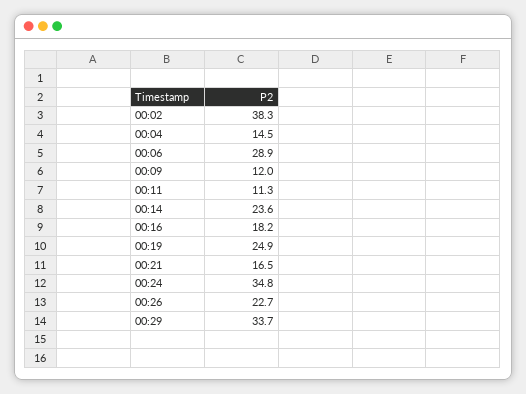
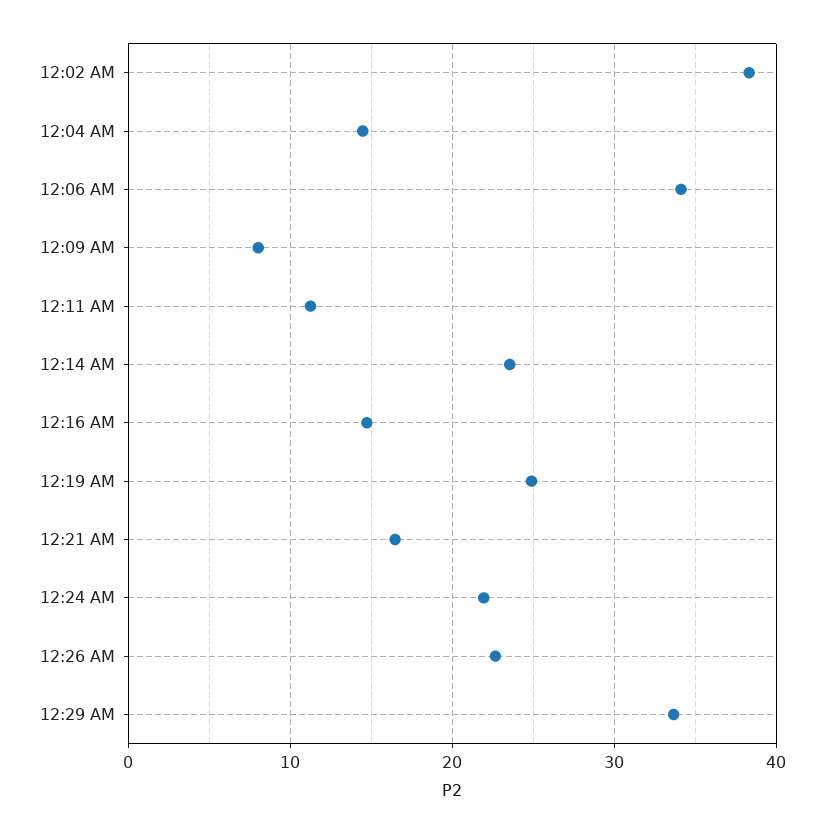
00:06: 28.9 -> 34
00:09: 12 -> 8
00:16: 18.2 -> 15
00:24: 34.8 -> 22

